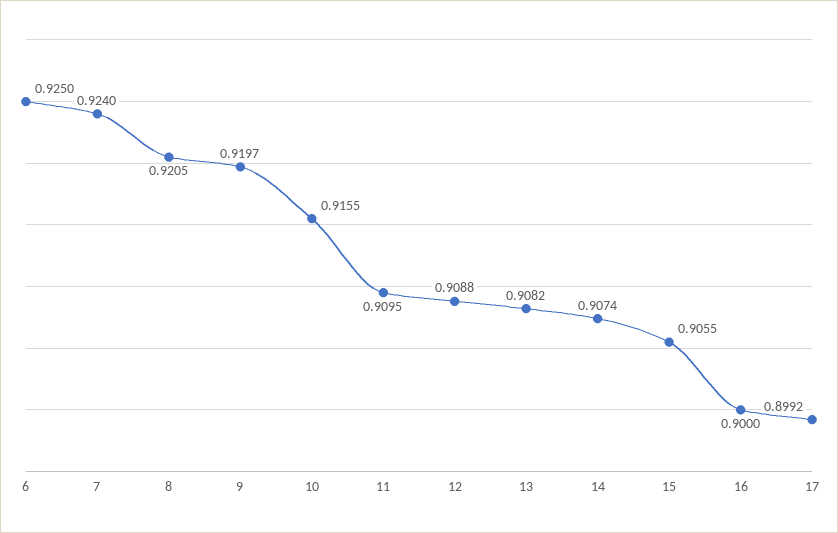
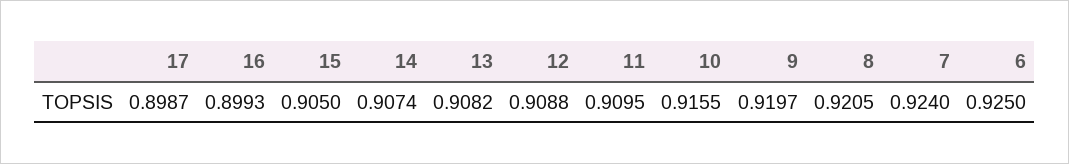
15: 0.9055 -> 0.905
16: 0.9 -> 0.8993
17: 0.8992 -> 0.8987

